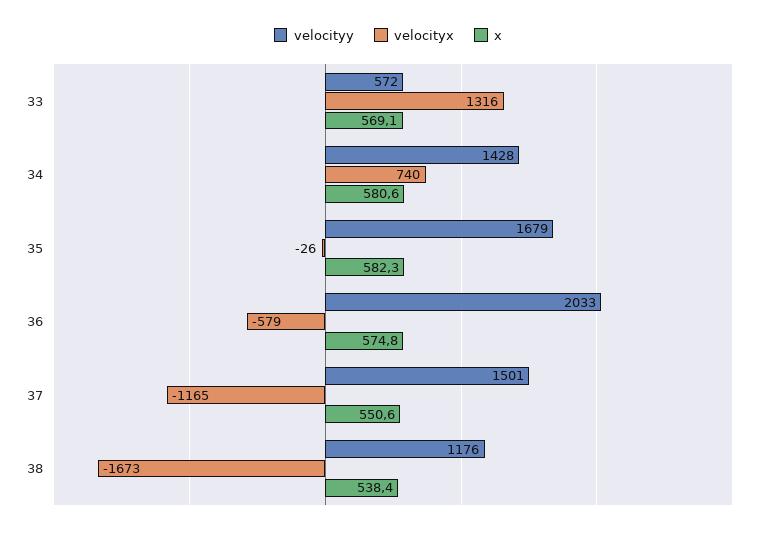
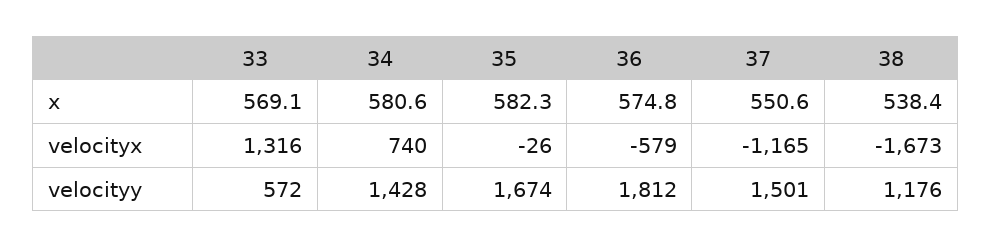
velocityy, 35: 1679 -> 1674
velocityy, 36: 2033 -> 1812

